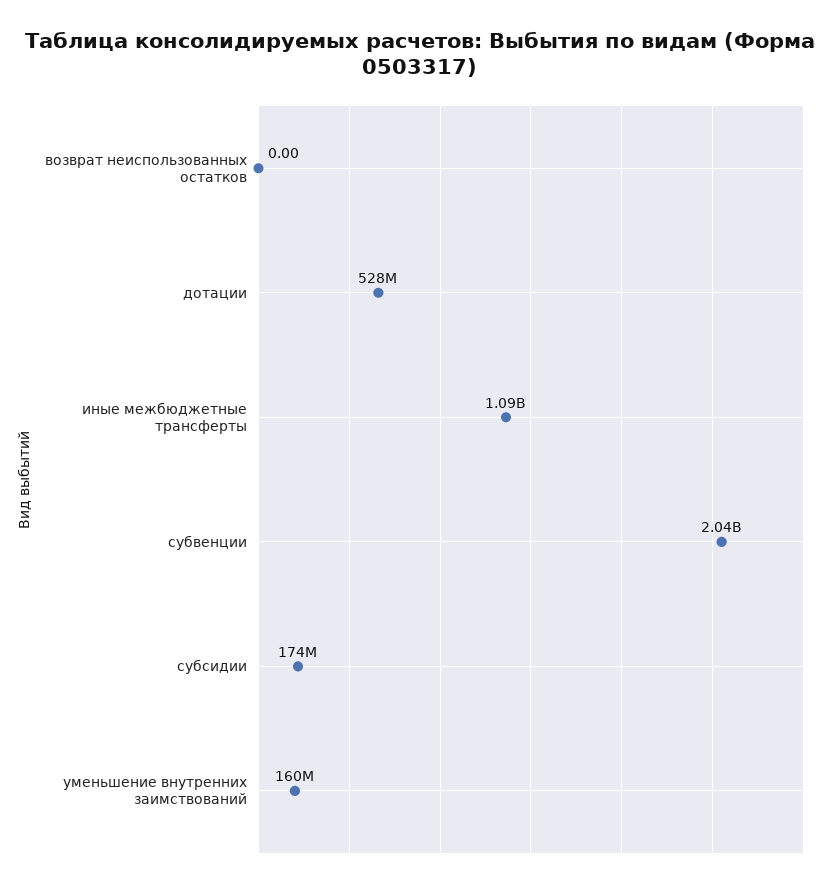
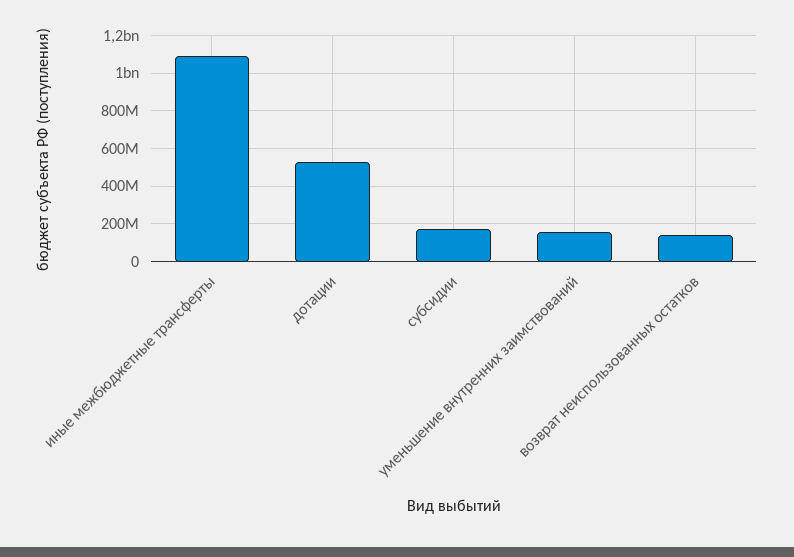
возврат неиспользованных остатков: 0 -> 150000000
субвенции: 2040000000 -> none

